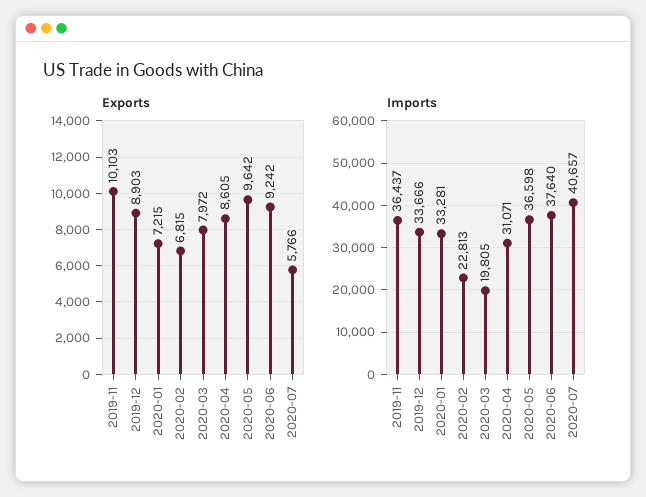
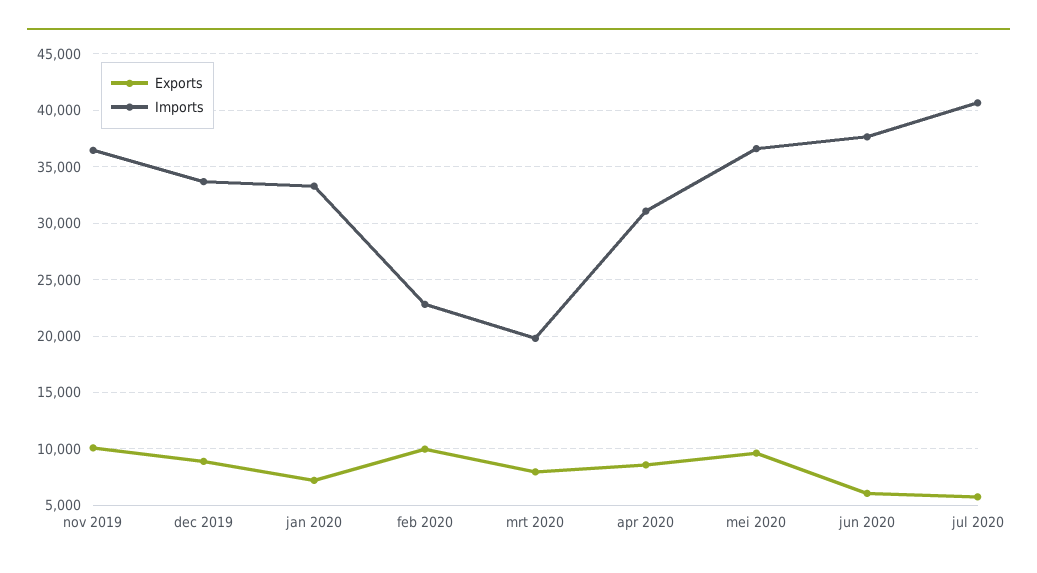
Exports, 2020-02: 6815 -> 10000
Exports, 2020-06: 9242 -> 6000

